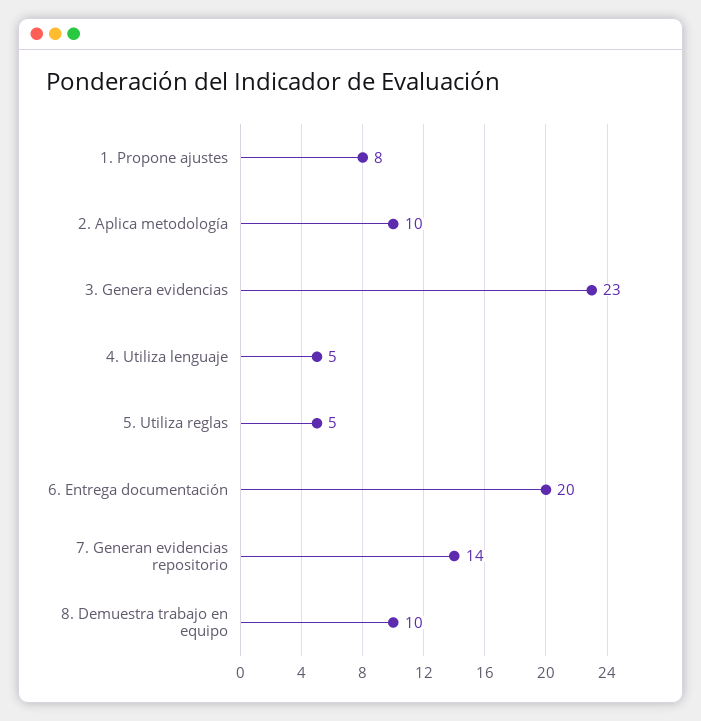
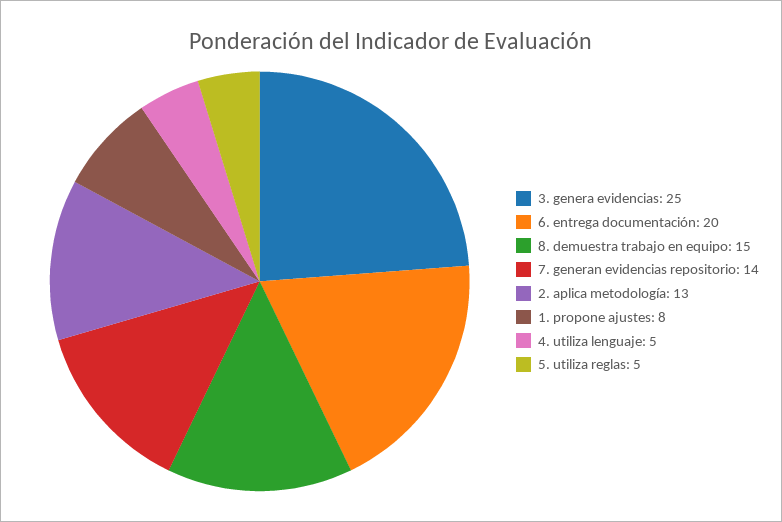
2. Aplica metodología: 10 -> 13
3. Genera evidencias: 23 -> 25
8. Demuestra trabajo en equipo: 10 -> 15

